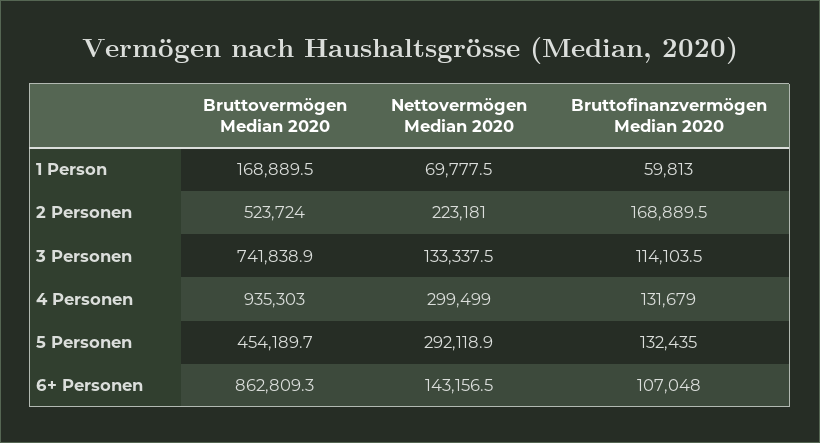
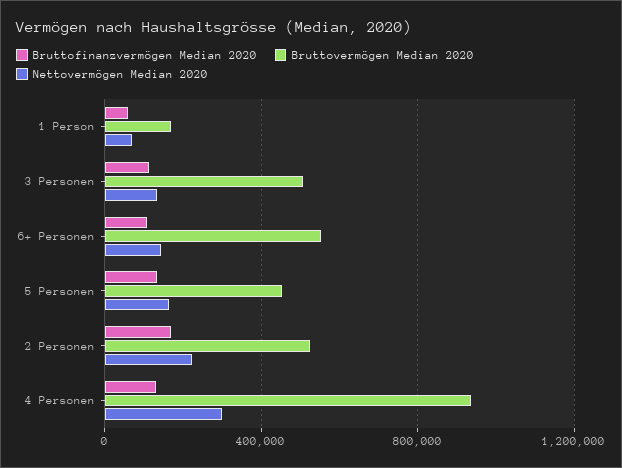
Bruttovermögen Median 2020, 3 Personen: 741838.9 -> 500000
Nettovermögen Median 2020, 5 Personen: 292118.9 -> 150000
Bruttovermögen Median 2020, 6+ Personen: 862809.3 -> 550000

